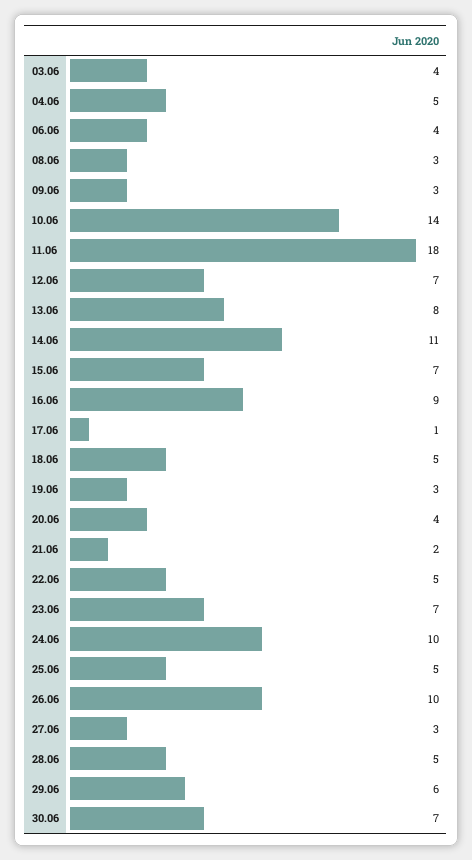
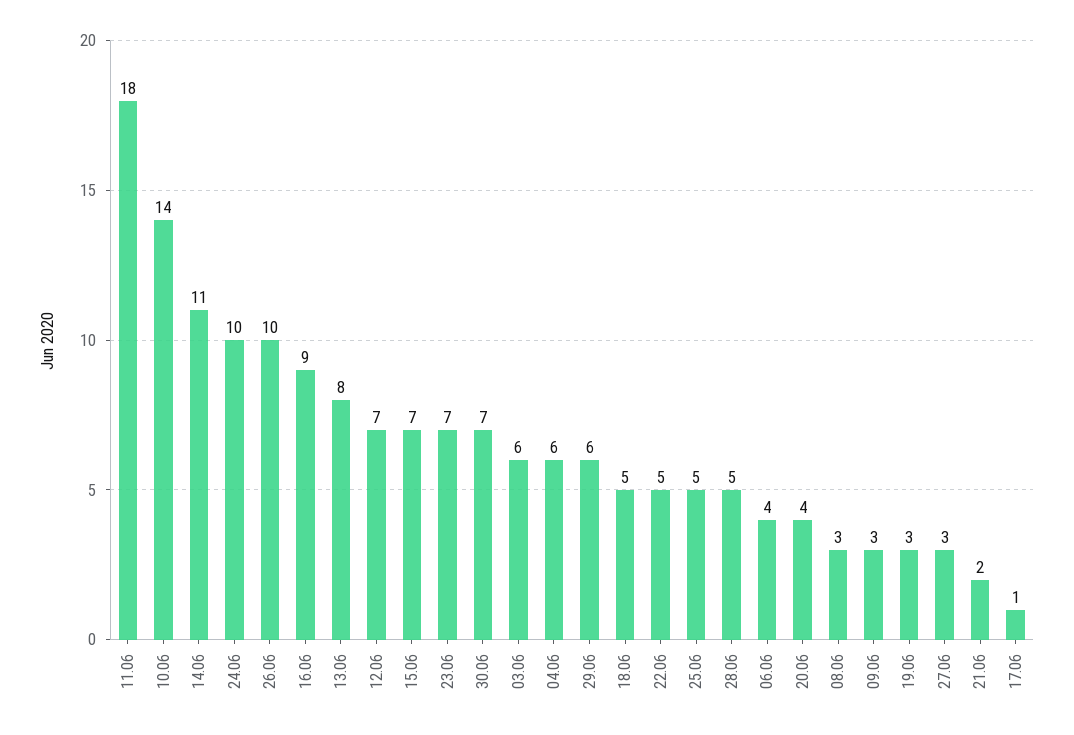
03.06: 4 -> 6
04.06: 5 -> 6

